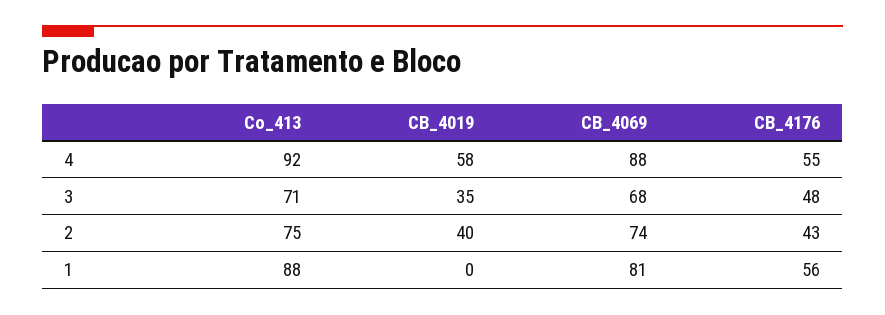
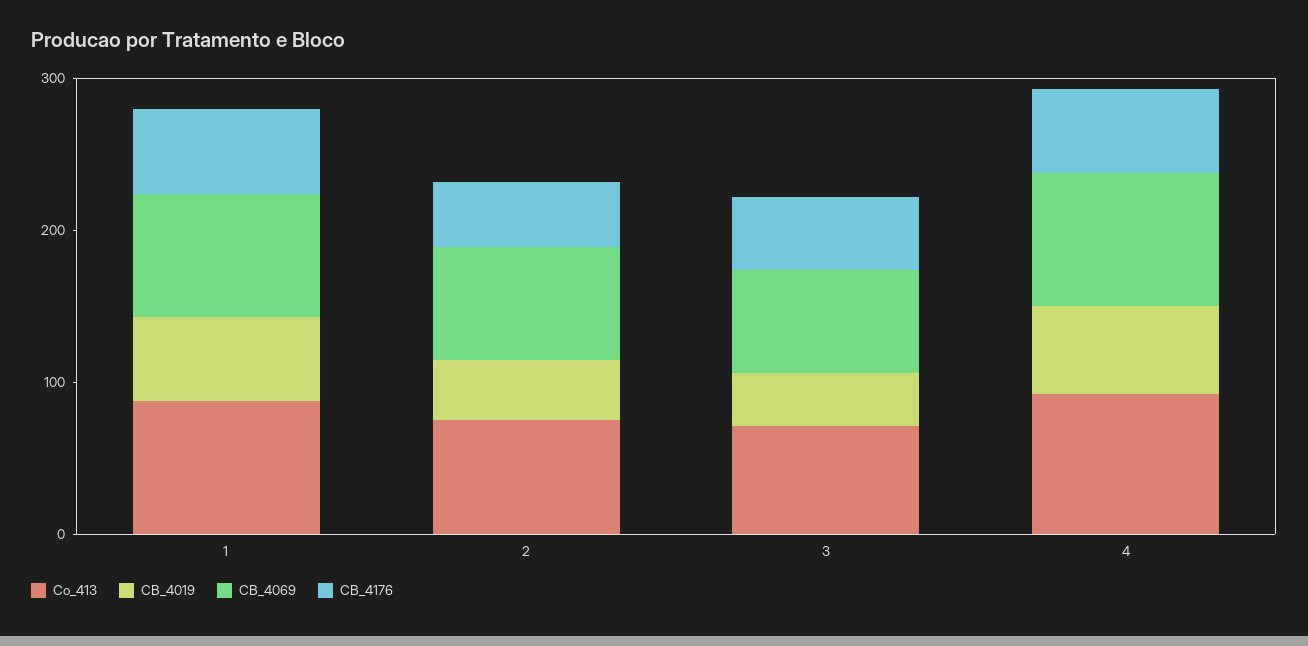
CB_4019, 1: 0 -> 60

